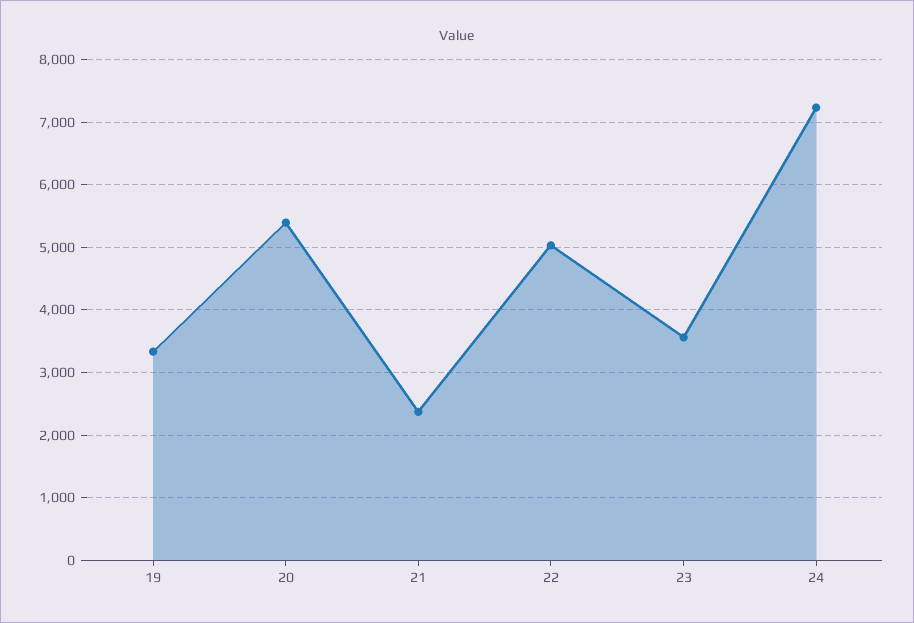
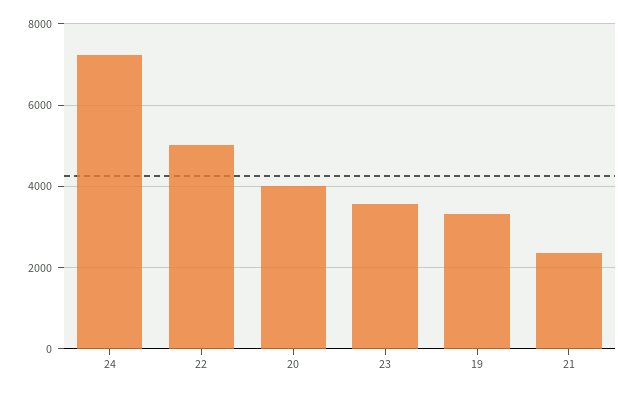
20: 5400 -> 4000

